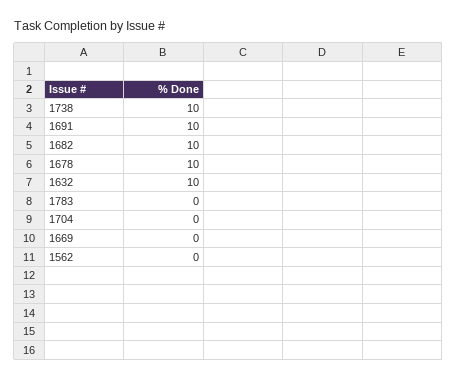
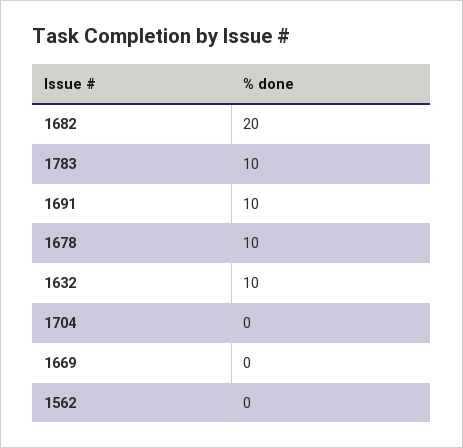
1738: 10 -> none
1682: 10 -> 20
1783: 0 -> 10

